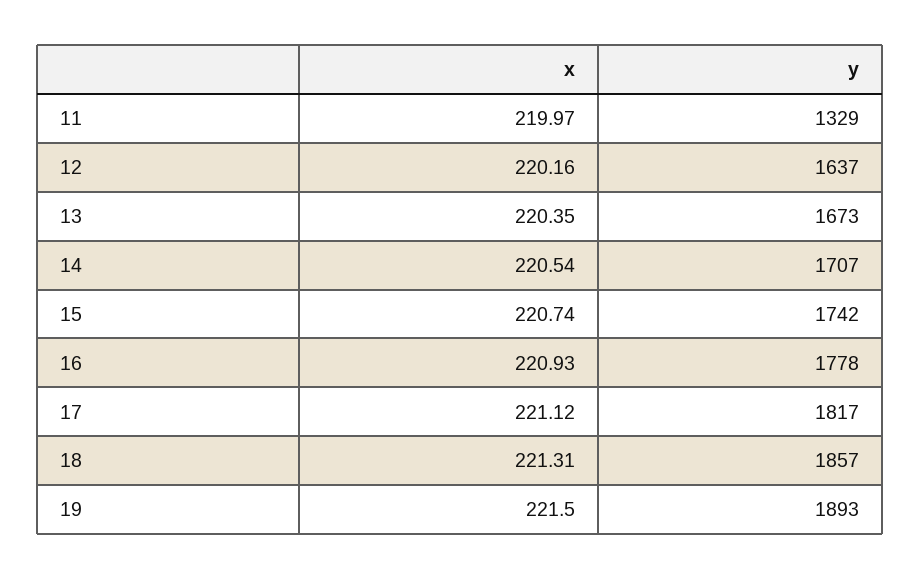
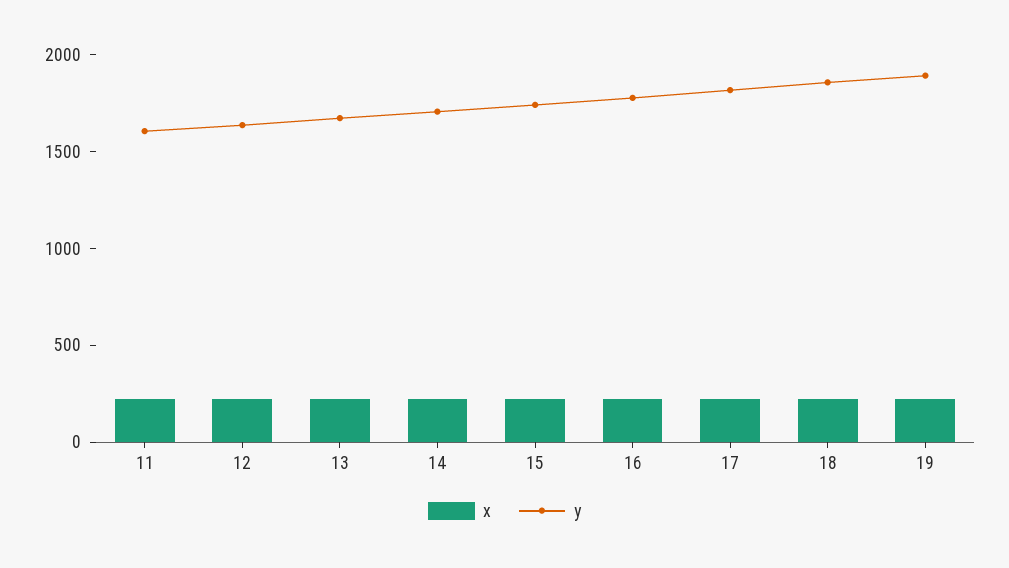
y, 11: 1329 -> 1600

